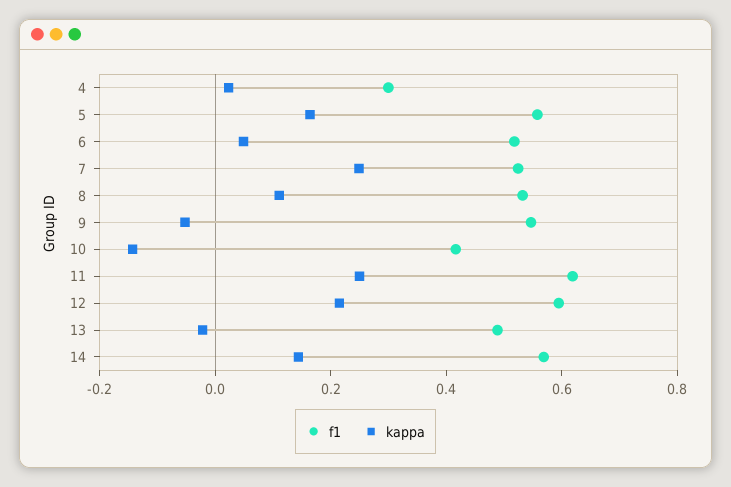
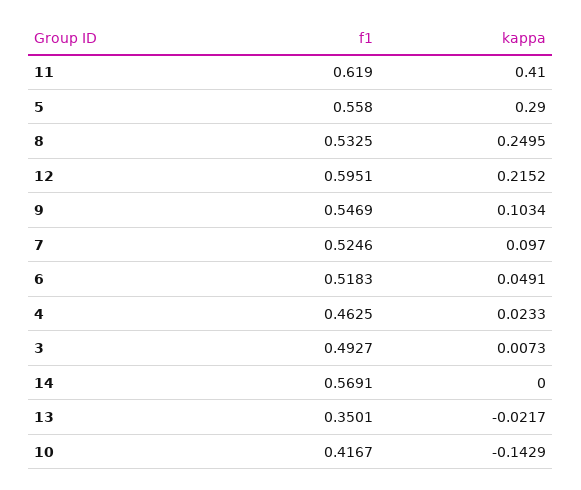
f1, 4: 0.3 -> 0.4625
kappa, 5: 0.15 -> 0.29
kappa, 7: 0.25 -> 0.097
kappa, 8: 0.1 -> 0.2495
kappa, 9: -0.05 -> 0.1034
kappa, 11: 0.25 -> 0.41
f1, 13: 0.5 -> 0.3501
kappa, 14: 0.15 -> 0
f1, 3: none -> 0.4927
kappa, 3: none -> 0.0073

